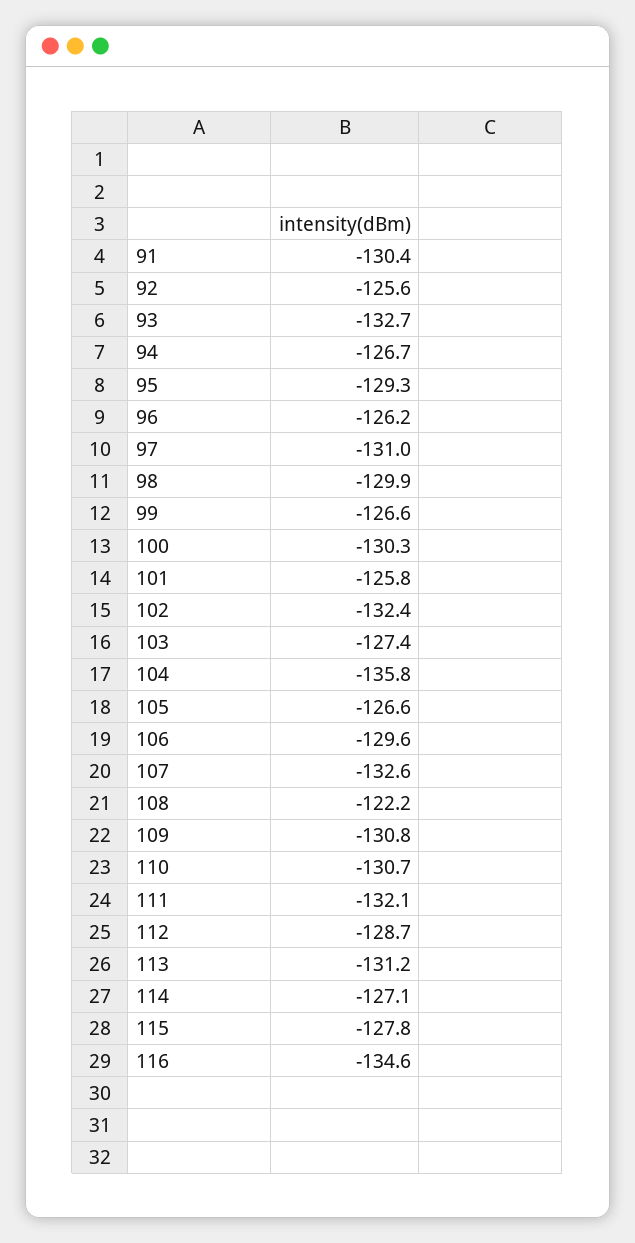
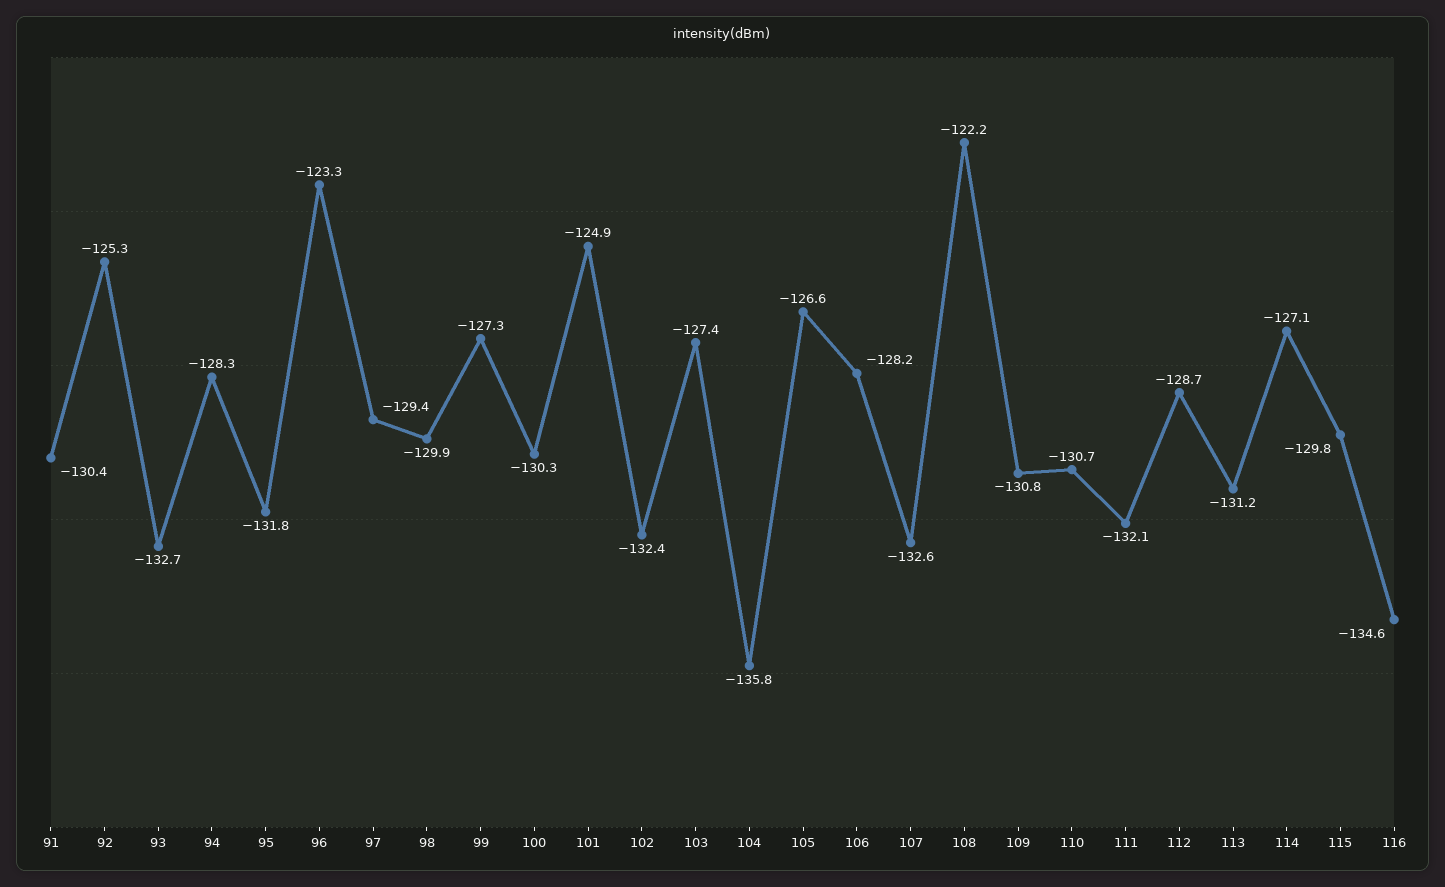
92: -125.6 -> -125.3
94: -126.7 -> -128.3
95: -129.3 -> -131.8
96: -126.2 -> -123.3
97: -131 -> -129.4
99: -126.6 -> -127.3
101: -125.8 -> -124.9
106: -129.6 -> -128.2
115: -127.8 -> -129.8

